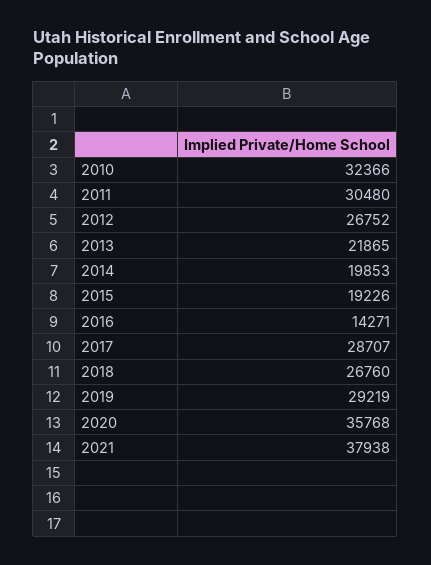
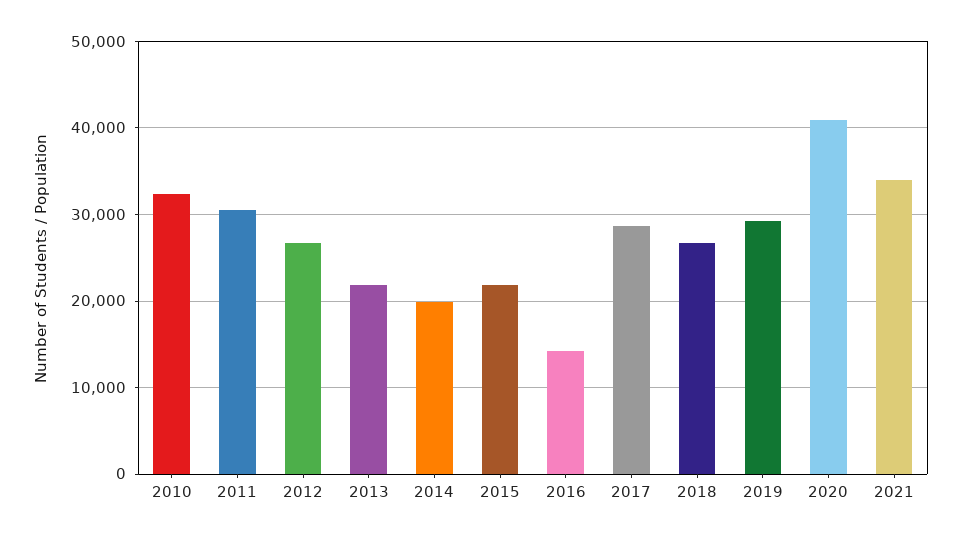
2015: 19226 -> 22000
2020: 35768 -> 41000
2021: 37938 -> 34000

